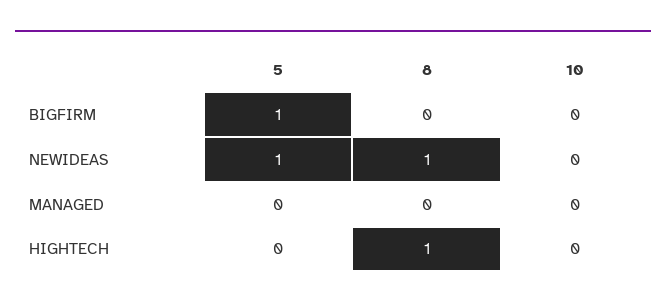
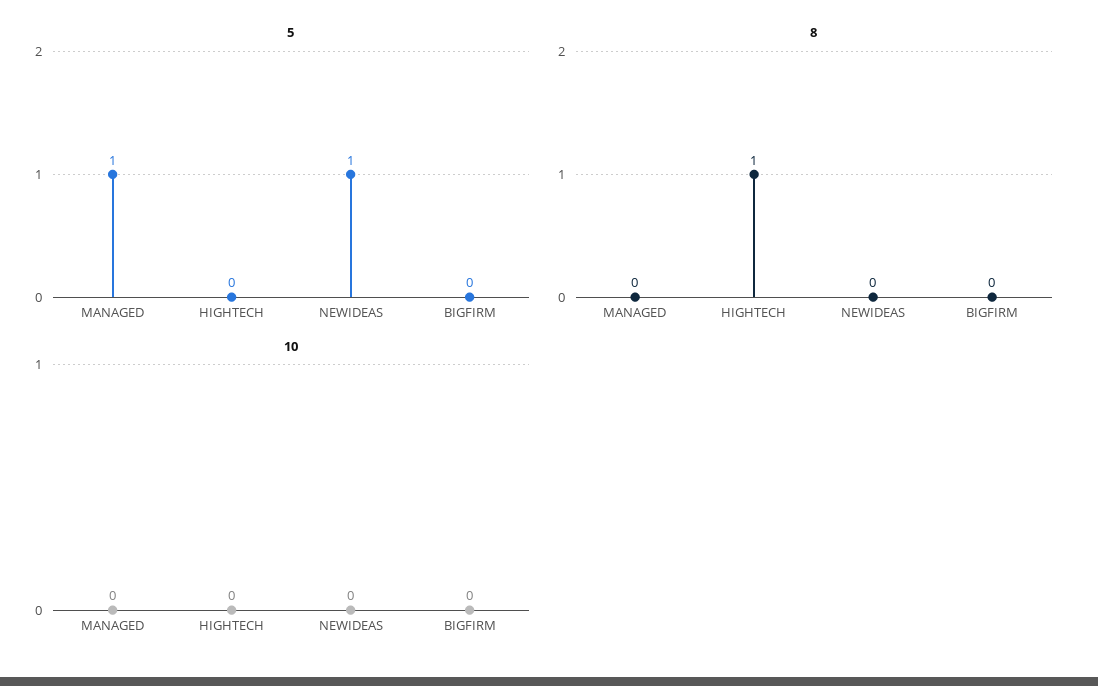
5, BIGFIRM: 1 -> 0
8, NEWIDEAS: 1 -> 0
5, MANAGED: 0 -> 1

